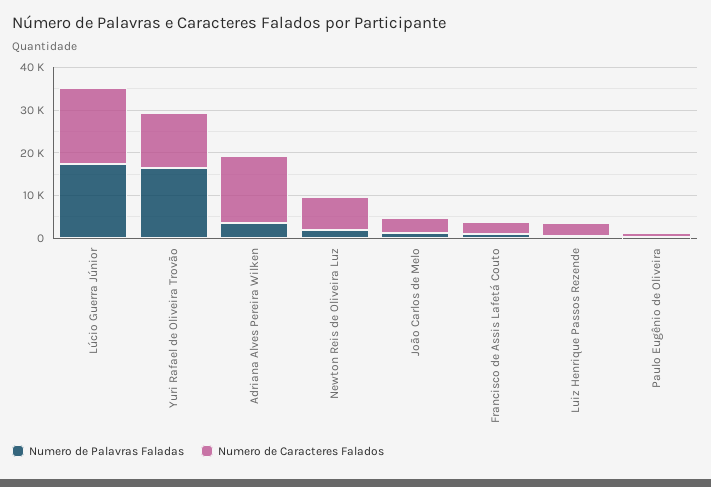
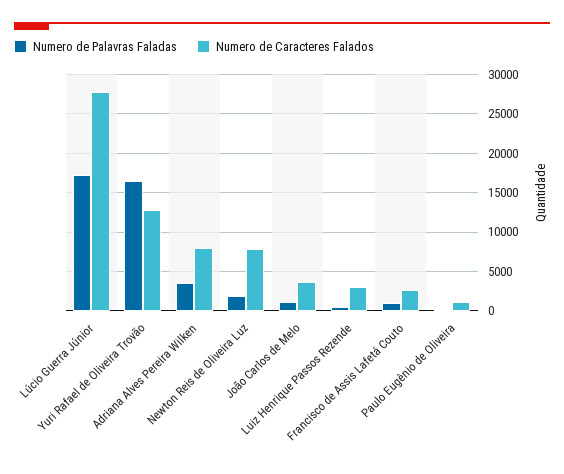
Numero de Caracteres Falados, Lúcio Guerra Júnior: 18000 -> 28000
Numero de Caracteres Falados, Adriana Alves Pereira Wilken: 16000 -> 8000

